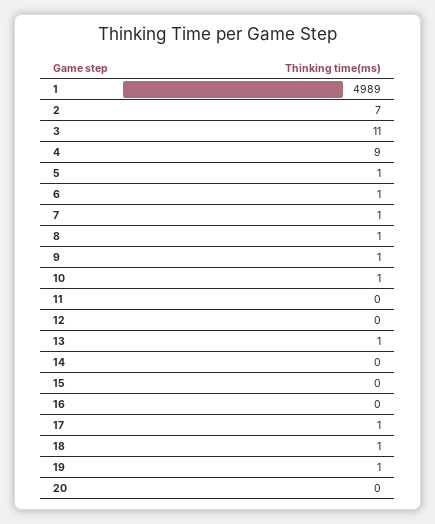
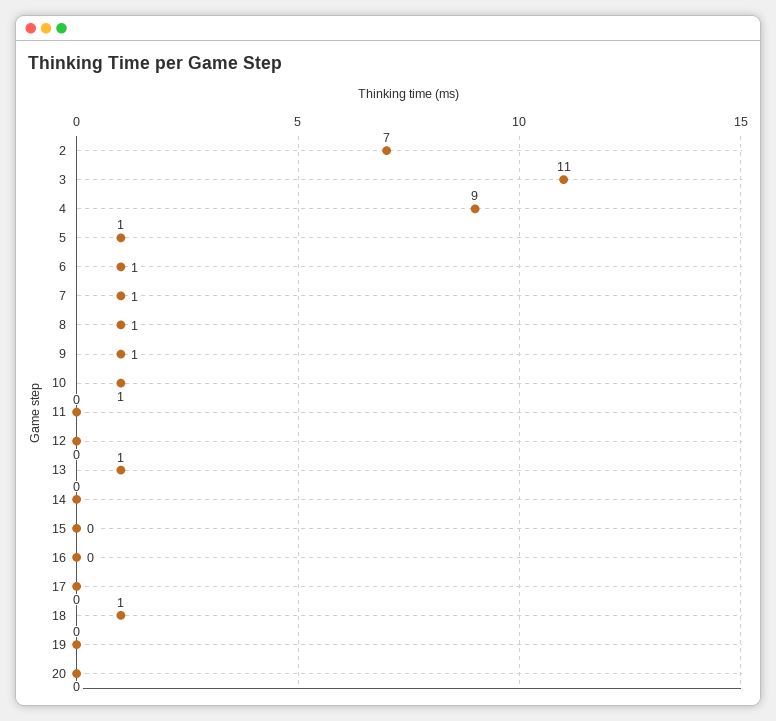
1: 4989 -> none
17: 1 -> 0
19: 1 -> 0

